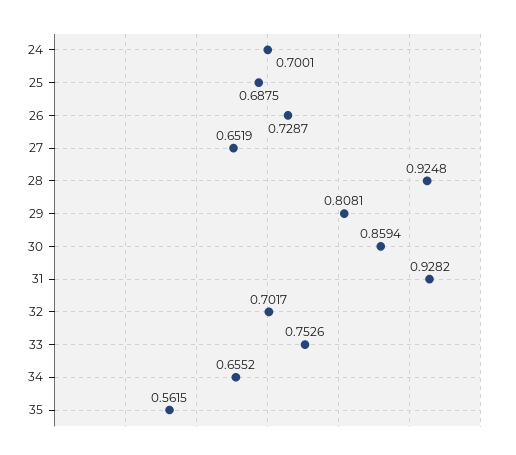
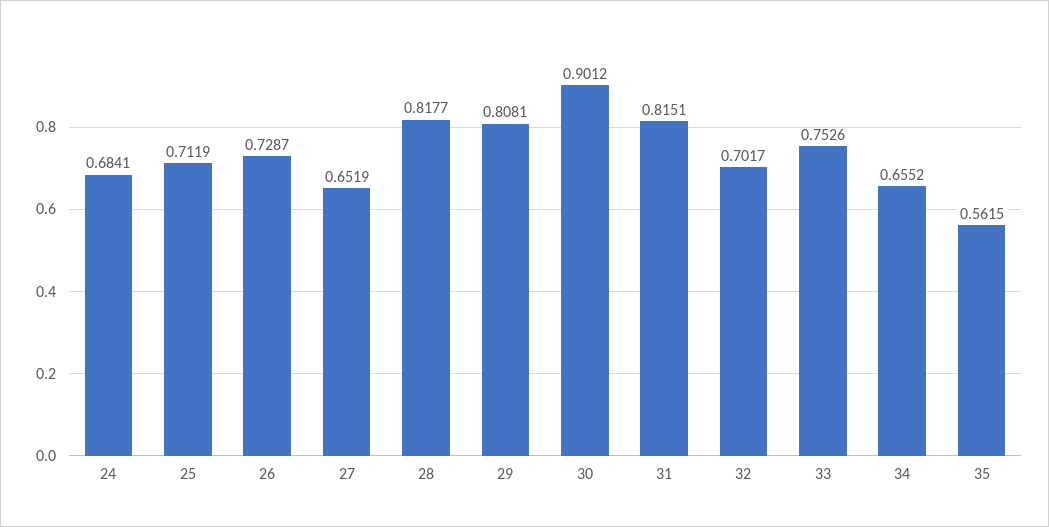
24: 0.7001 -> 0.6841
25: 0.6875 -> 0.7119
28: 0.9248 -> 0.8177
30: 0.8594 -> 0.9012
31: 0.9282 -> 0.8151

